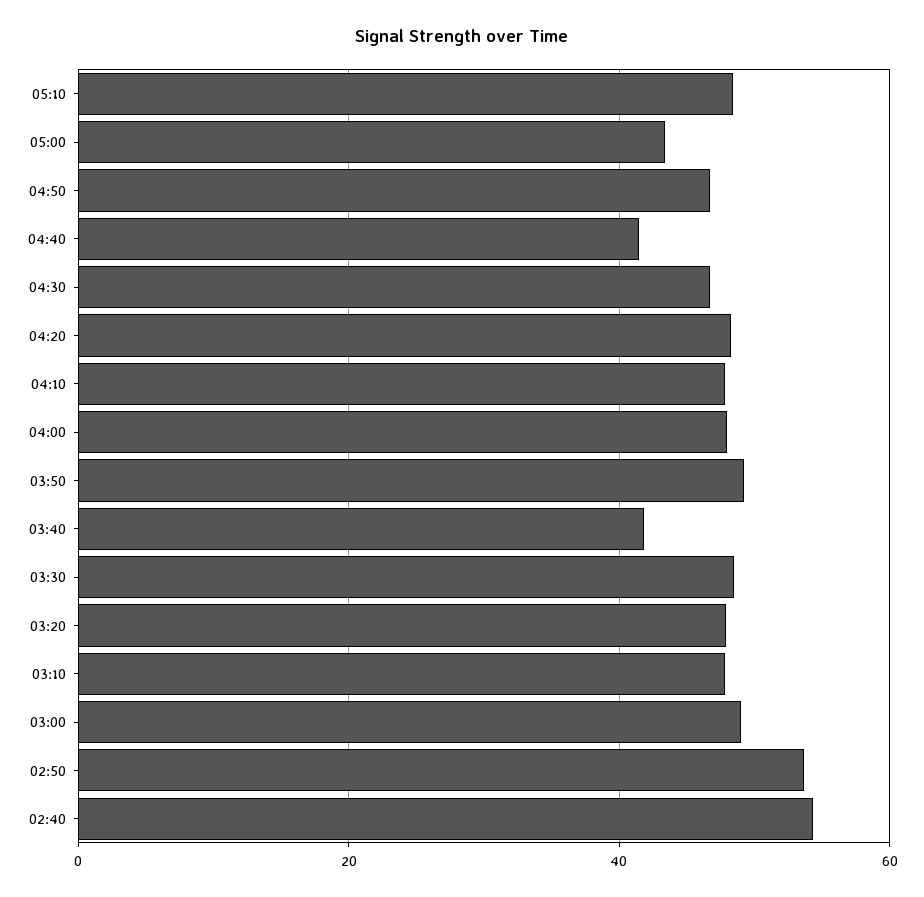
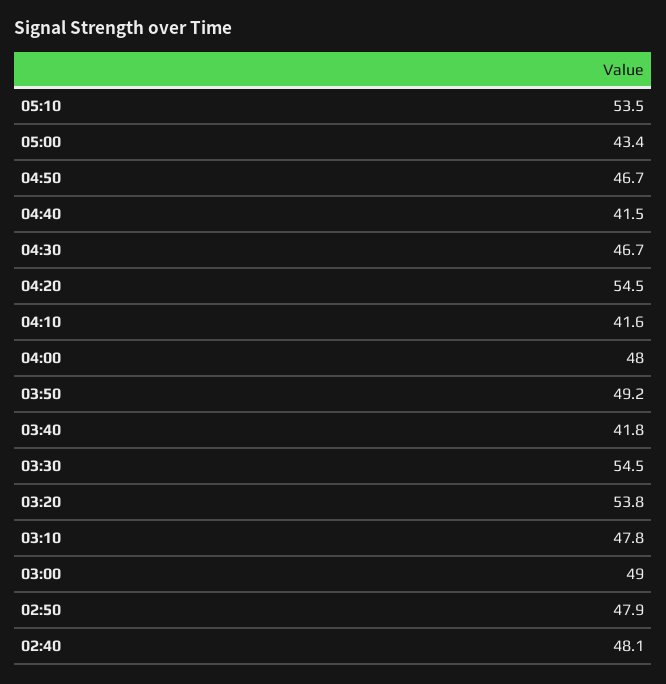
05:10: 48 -> 53.5
04:20: 48 -> 54.5
04:10: 48 -> 41.6
03:30: 48 -> 54.5
03:20: 48 -> 53.8
02:50: 54 -> 47.9
02:40: 54 -> 48.1

